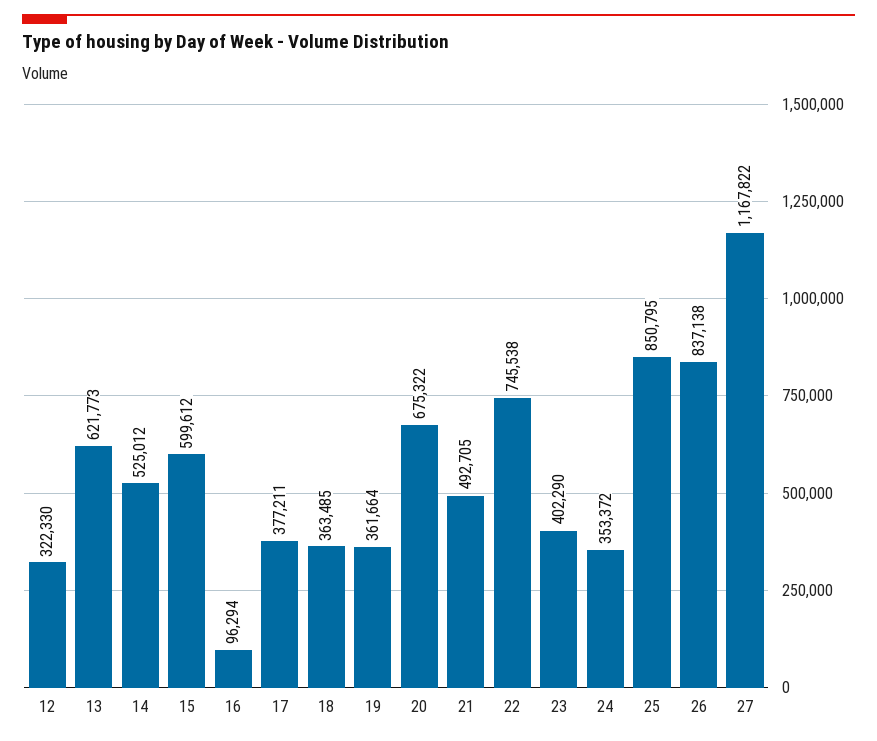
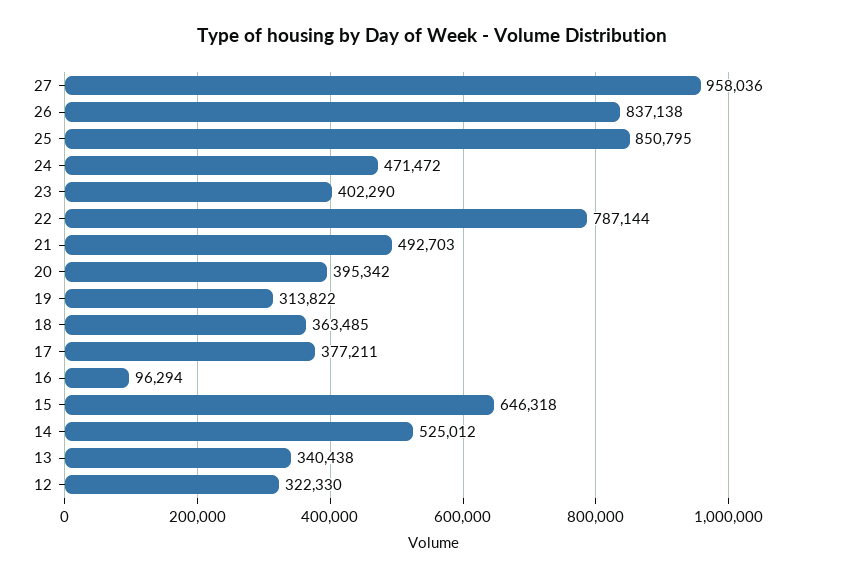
13: 621773 -> 340438
15: 599612 -> 646318
19: 361664 -> 313822
20: 675322 -> 395342
21: 492705 -> 492703
22: 745538 -> 787144
24: 353372 -> 471472
27: 1167822 -> 958036

